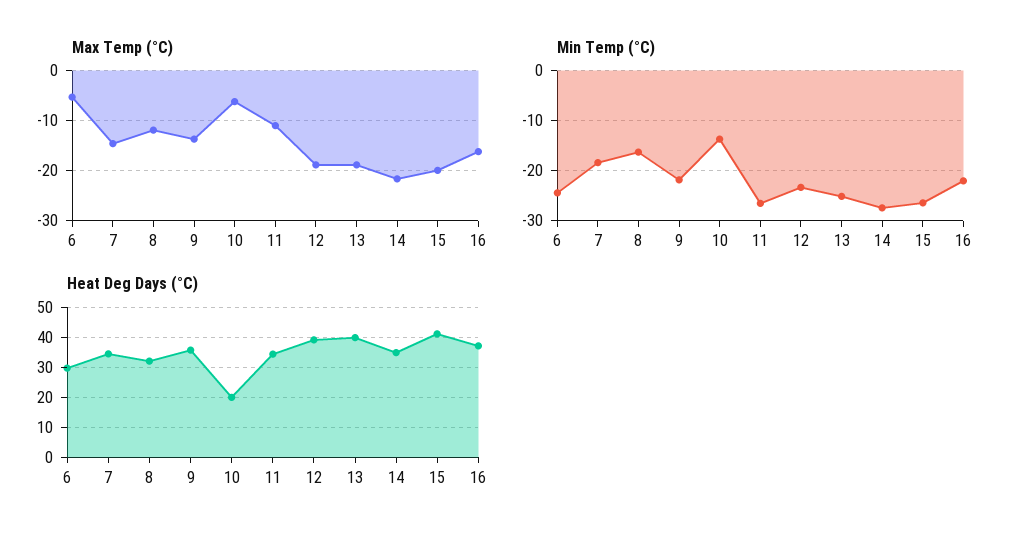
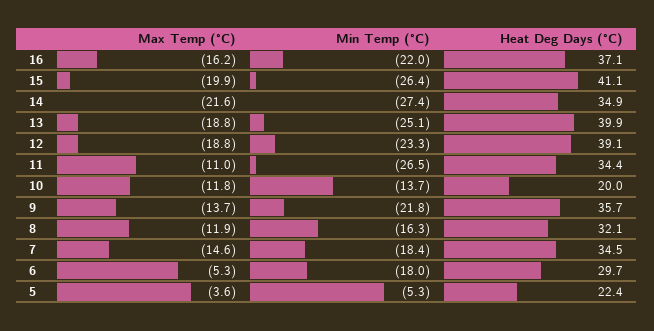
Max Temp (°C), 10: -6 -> -11.8
Min Temp (°C), 6: -24 -> -18
Max Temp (°C), 5: none -> -3.6
Min Temp (°C), 5: none -> -5.3
Heat Deg Days (°C), 5: none -> 22.4

